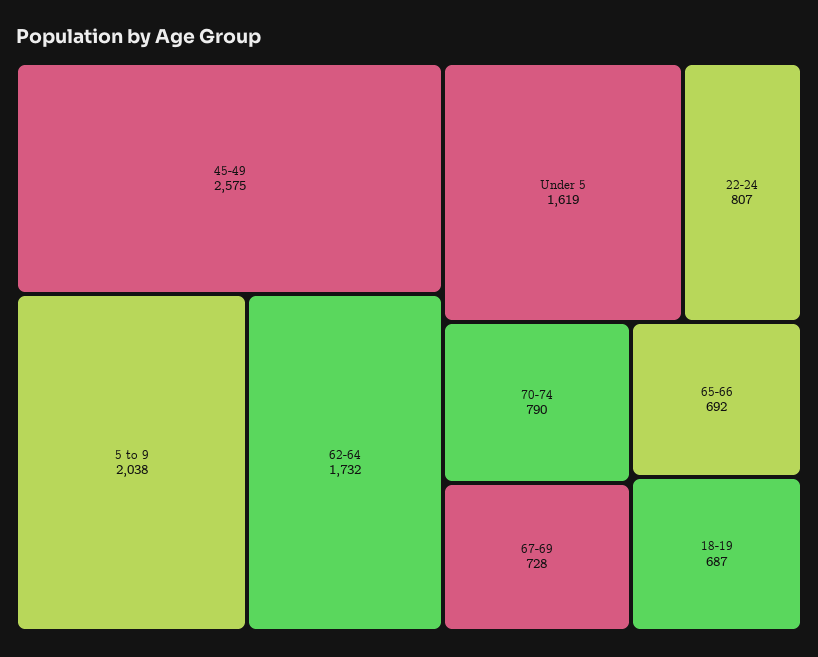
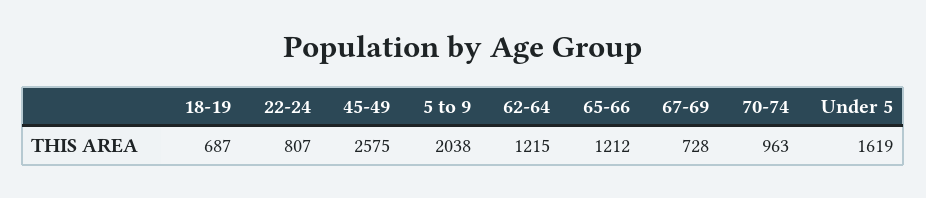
62-64: 1732 -> 1215
70-74: 790 -> 963
65-66: 692 -> 1212

